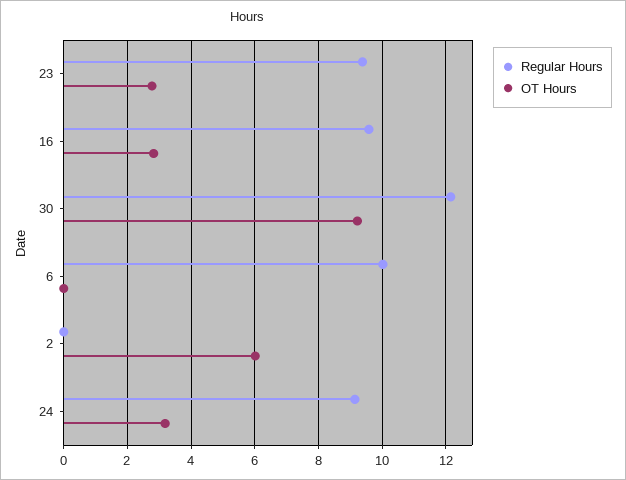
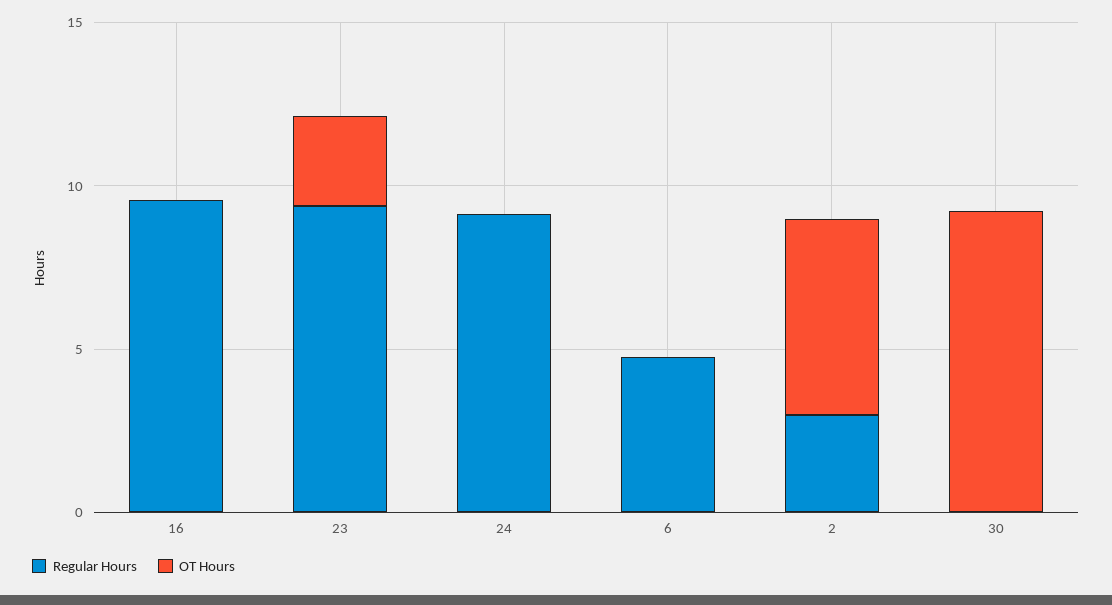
OT Hours, 16: 2.8 -> 0
Regular Hours, 30: 12.2 -> 0
Regular Hours, 6: 10 -> 5
Regular Hours, 2: 0 -> 3
OT Hours, 24: 3.2 -> 0

